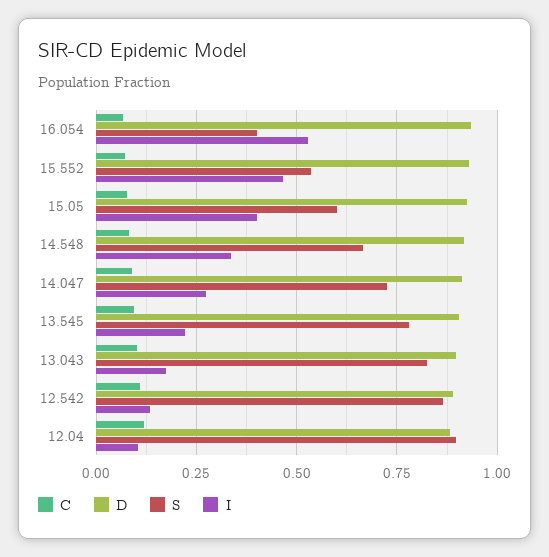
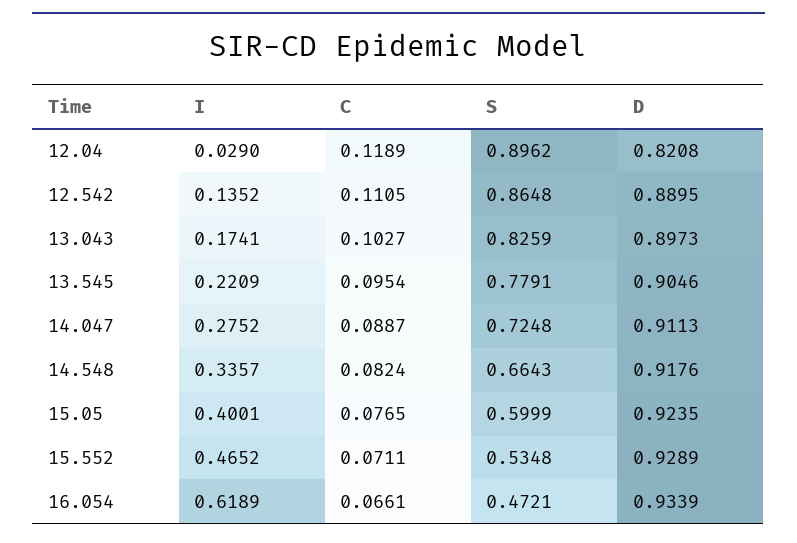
S, 16.054: 0.4 -> 0.4721
I, 16.054: 0.525 -> 0.6189
D, 12.04: 0.875 -> 0.8208
I, 12.04: 0.1 -> 0.029

